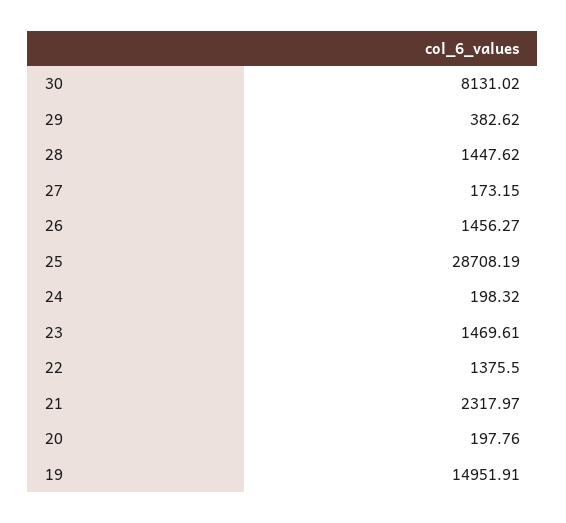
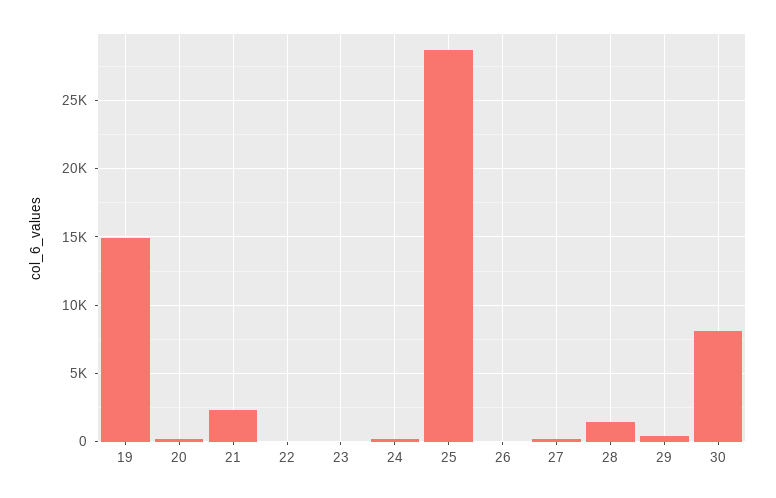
26: 1456.27 -> 0
23: 1469.61 -> 0
22: 1375.5 -> 0

